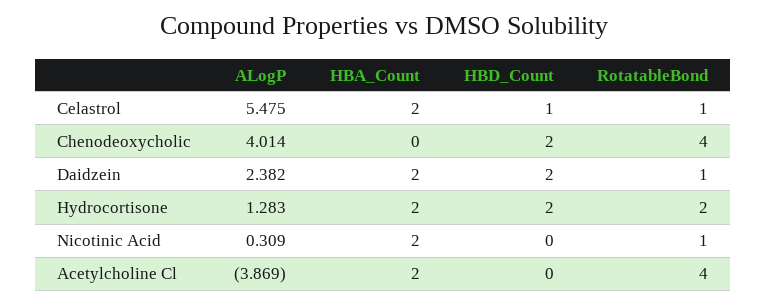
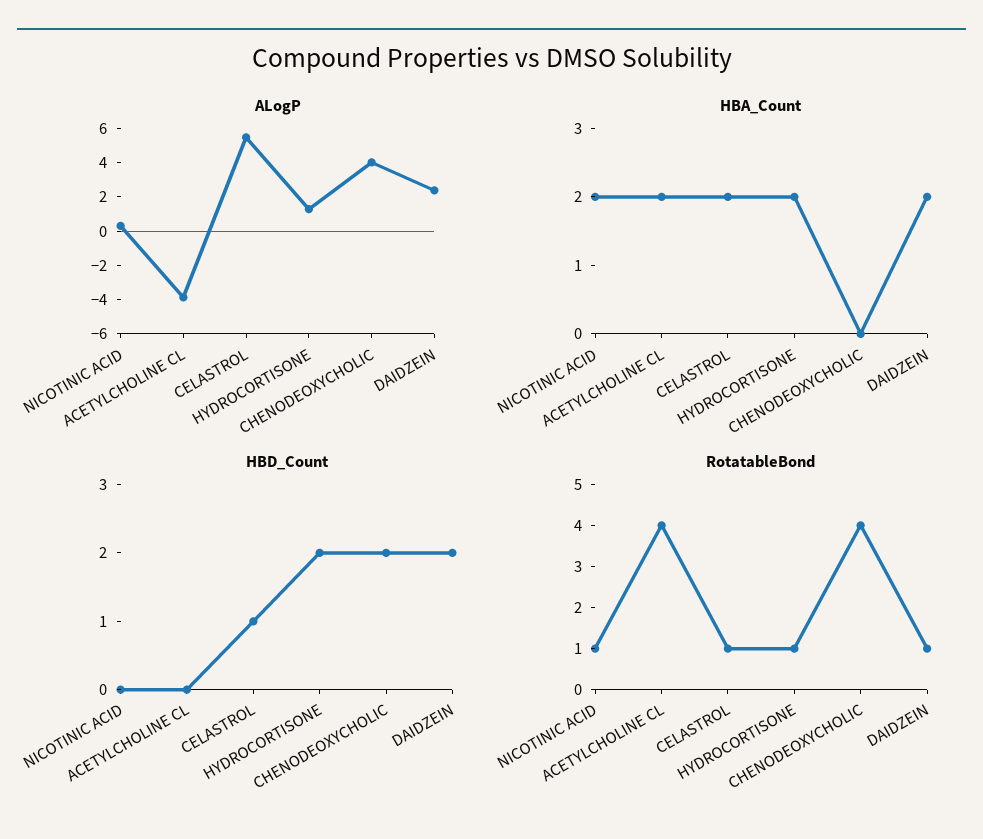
RotatableBond, Hydrocortisone: 2 -> 1

